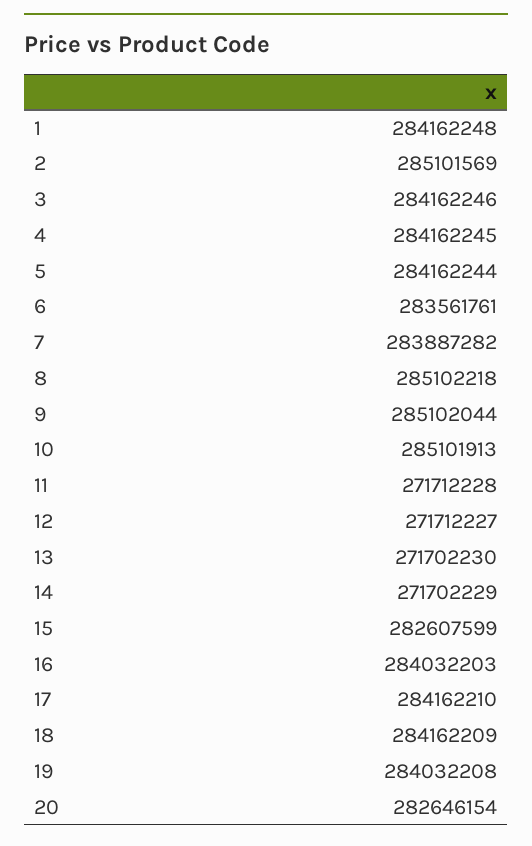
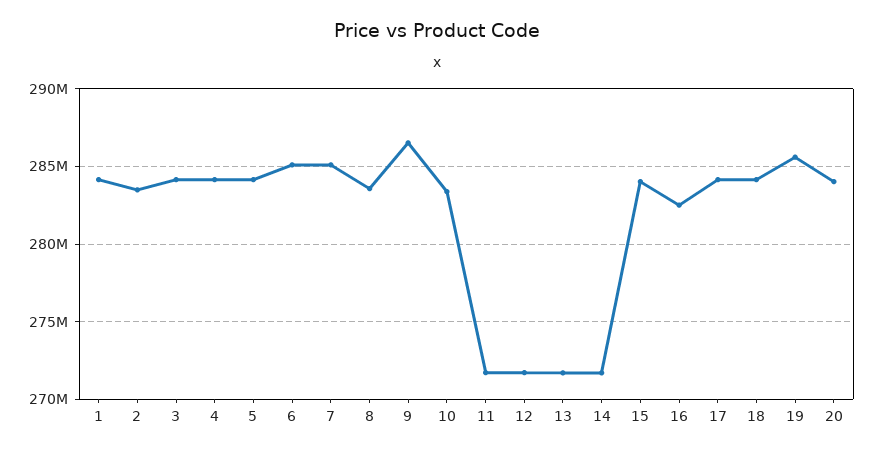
2: 285101569 -> 283500000
6: 283561761 -> 285000000
7: 283887282 -> 285000000
8: 285102218 -> 283500000
9: 285102044 -> 286500000
10: 285101913 -> 283500000
15: 282607599 -> 284000000
16: 284032203 -> 282500000
19: 284032208 -> 285500000
20: 282646154 -> 284000000

